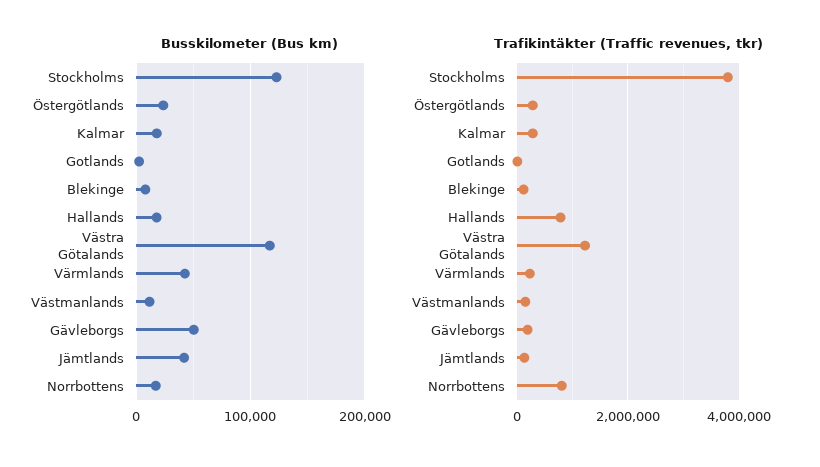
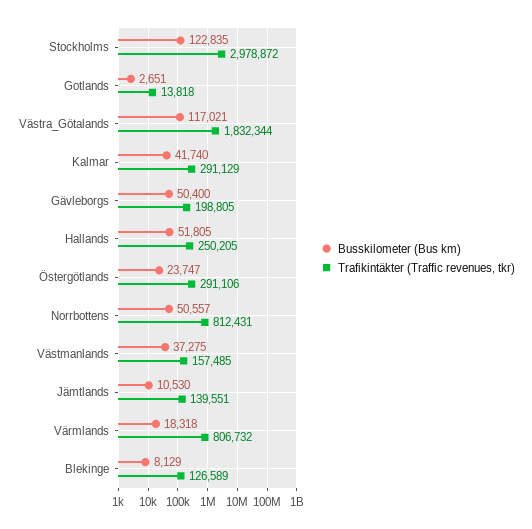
Busskilometer (Bus km), Kalmar: 20000 -> 41740
Busskilometer (Bus km), Hallands: 20000 -> 51805
Busskilometer (Bus km), Värmlands: 40000 -> 18318
Busskilometer (Bus km), Västmanlands: 10000 -> 37275
Busskilometer (Bus km), Jämtlands: 40000 -> 10530
Busskilometer (Bus km), Norrbottens: 20000 -> 50557
Trafikintäkter (Traffic revenues, tkr), Stockholms: 3800000 -> 2978872
Trafikintäkter (Traffic revenues, tkr), Hallands: 800000 -> 250205
Trafikintäkter (Traffic revenues, tkr), Västra Götalands: 1200000 -> 1832344
Trafikintäkter (Traffic revenues, tkr), Värmlands: 200000 -> 806732

